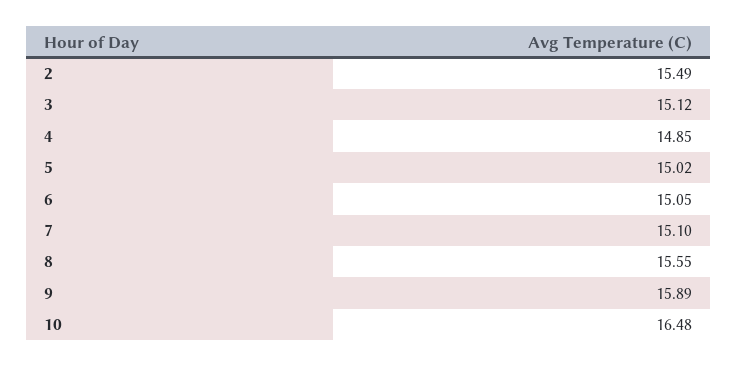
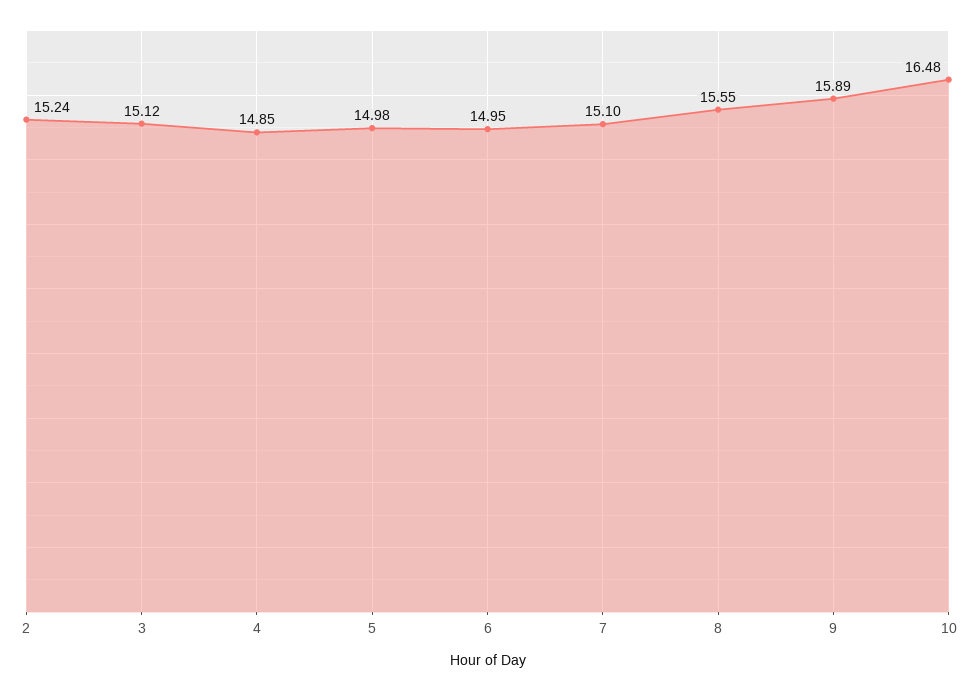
2: 15.49 -> 15.24
5: 15.02 -> 14.98
6: 15.05 -> 14.95

